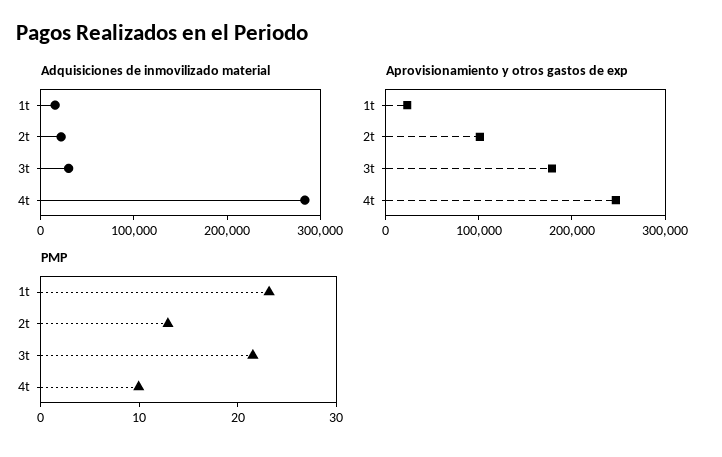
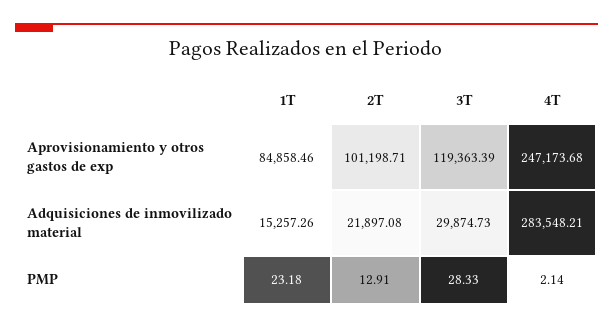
Aprovisionamiento y otros gastos de exp, 1t: 20000 -> 84858.46
Aprovisionamiento y otros gastos de exp, 3t: 180000 -> 119363.39
PMP, 3t: 22 -> 28.33
PMP, 4t: 10 -> 2.14

